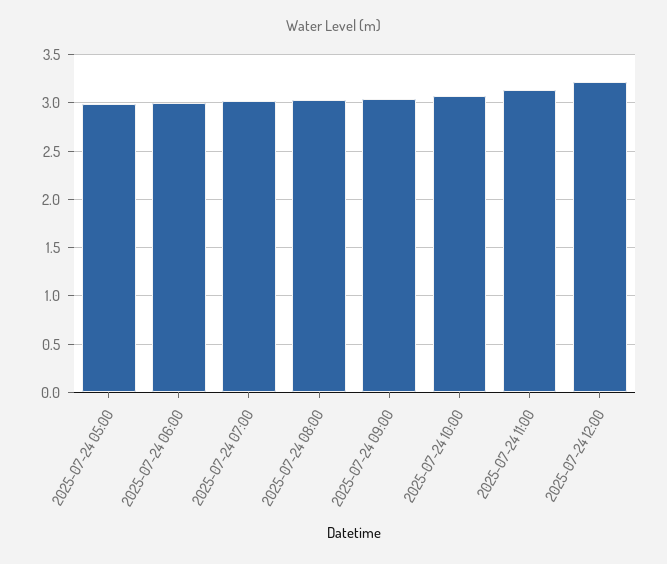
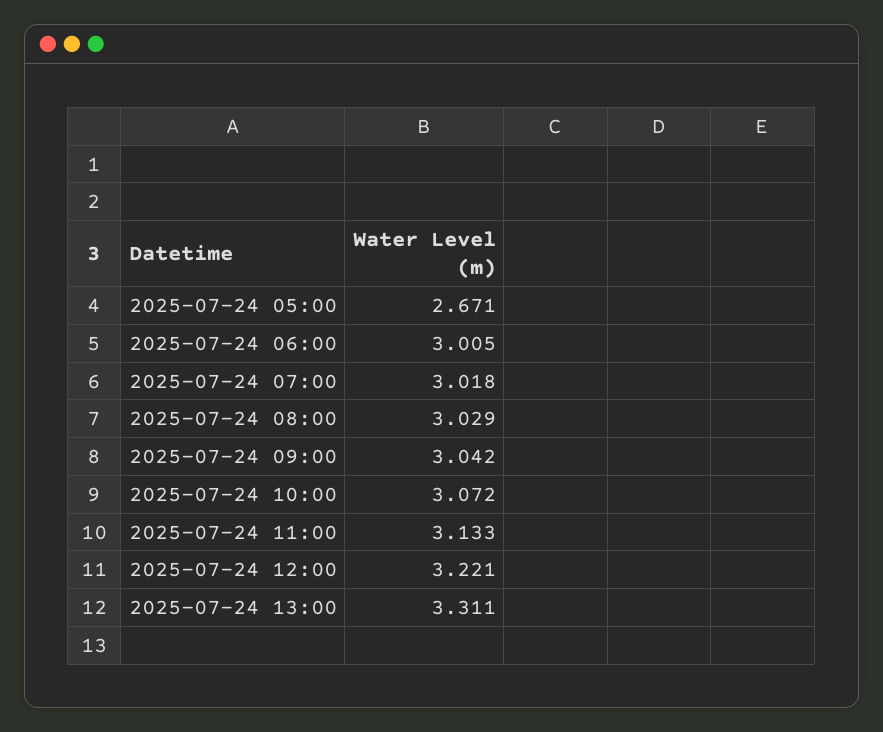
2025-07-24 05:00: 3 -> 2.671
2025-07-24 13:00: none -> 3.311

